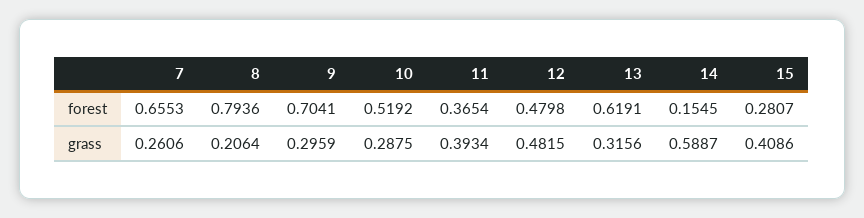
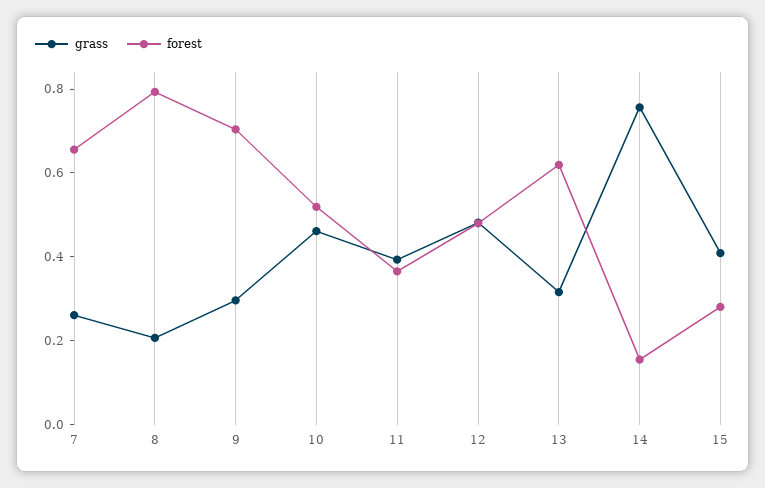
grass, 10: 0.2875 -> 0.45
grass, 14: 0.5887 -> 0.75

